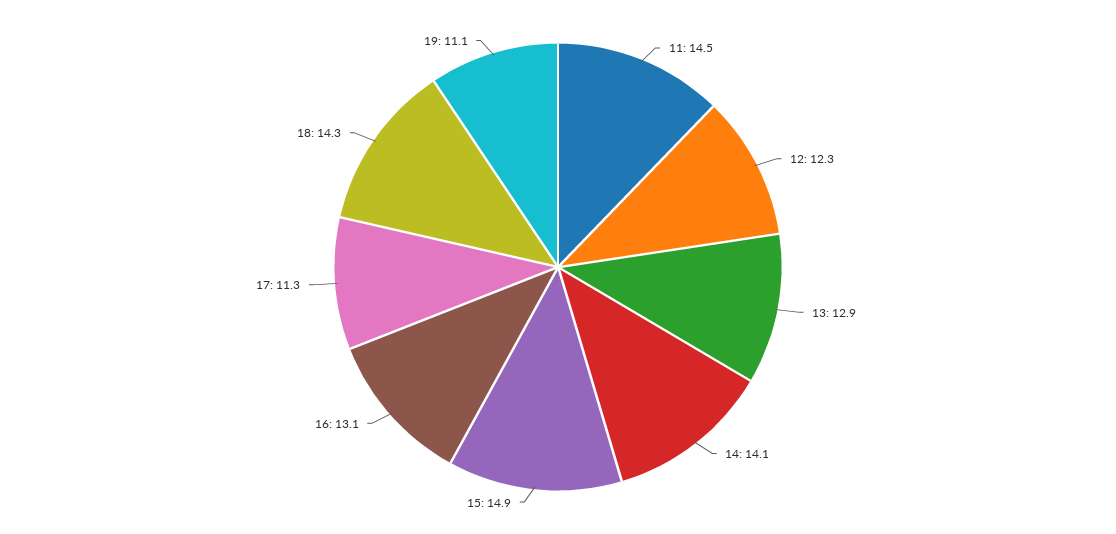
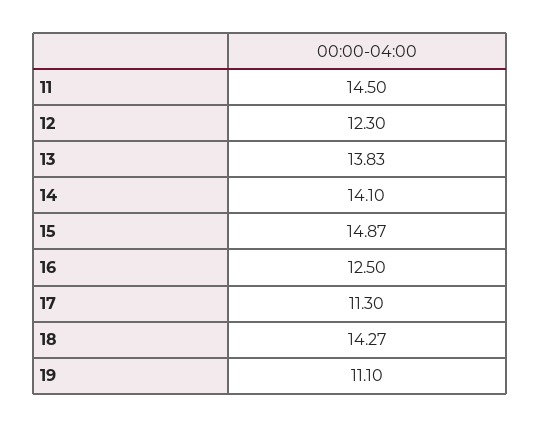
13: 12.9 -> 13.83
16: 13.1 -> 12.5

